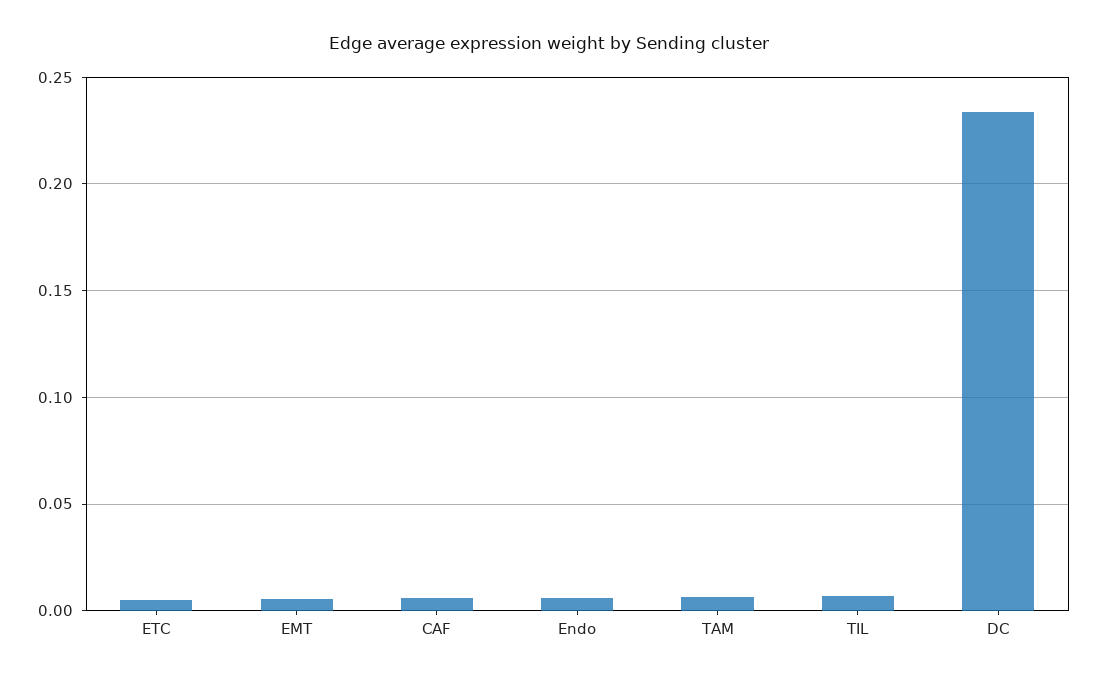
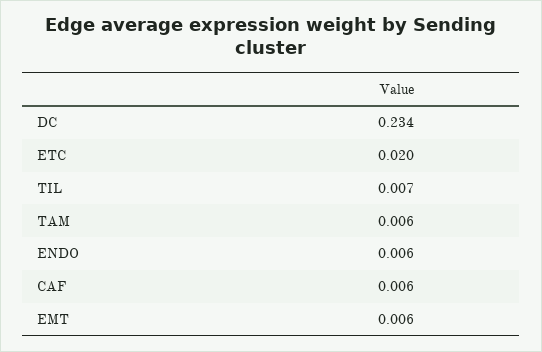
ETC: 0.005 -> 0.02

